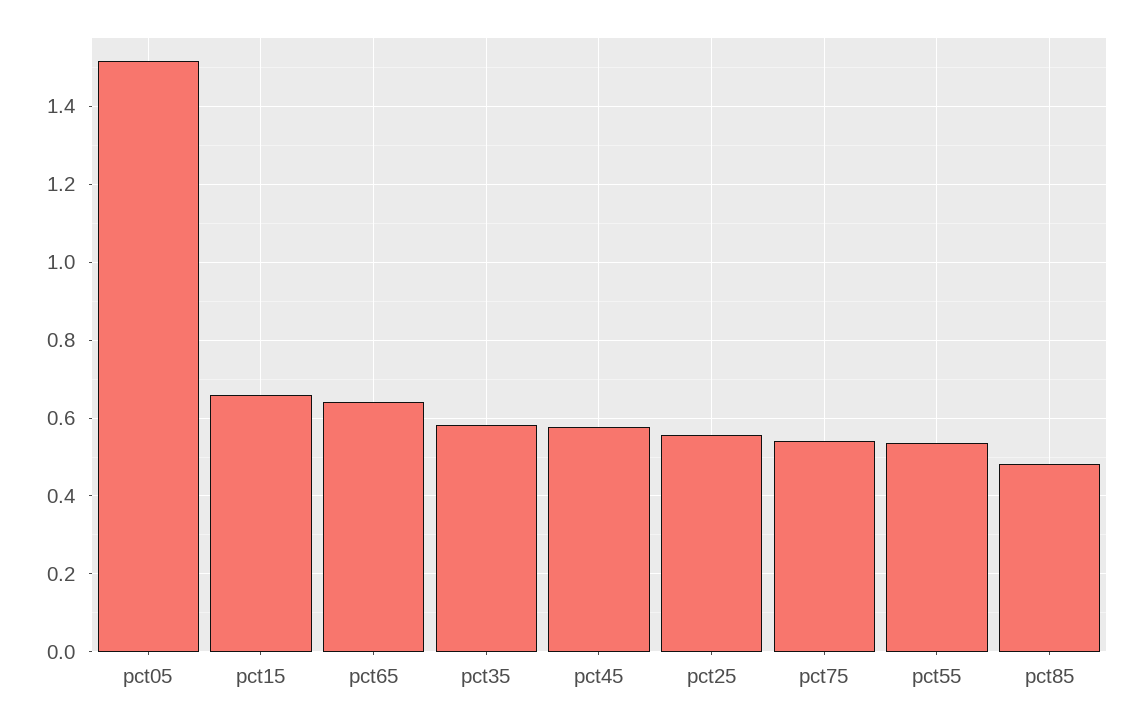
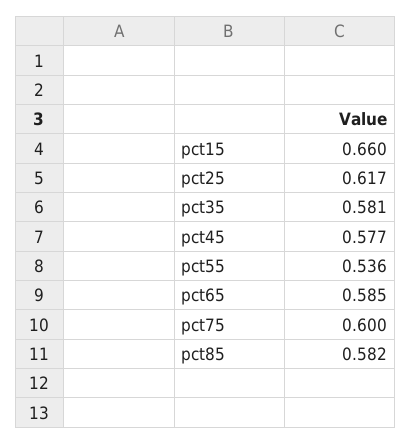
pct05: 1.52 -> none
pct65: 0.64 -> 0.585
pct25: 0.56 -> 0.617
pct75: 0.54 -> 0.6
pct85: 0.48 -> 0.582

